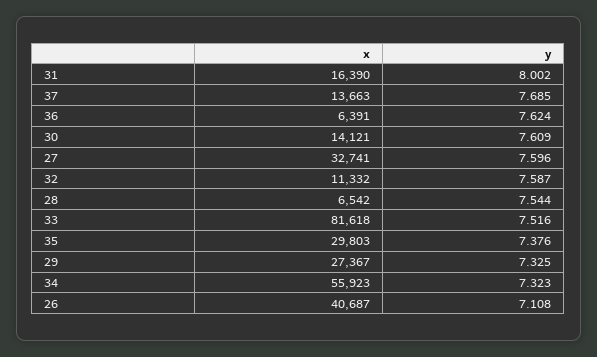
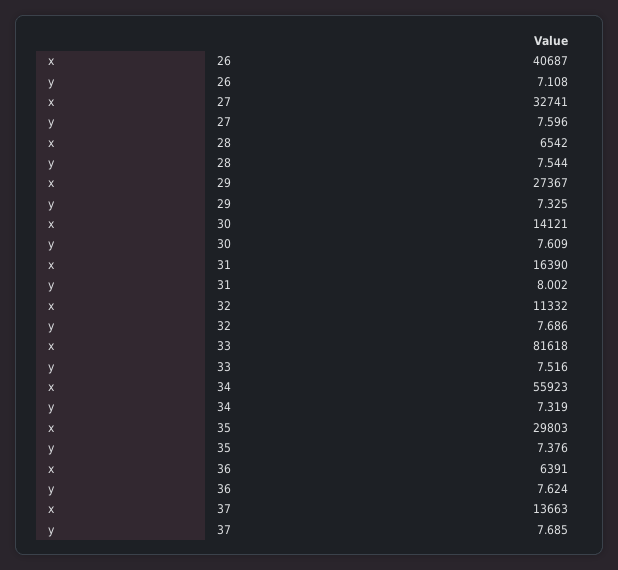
y, 32: 7.587 -> 7.686
y, 34: 7.323 -> 7.319

